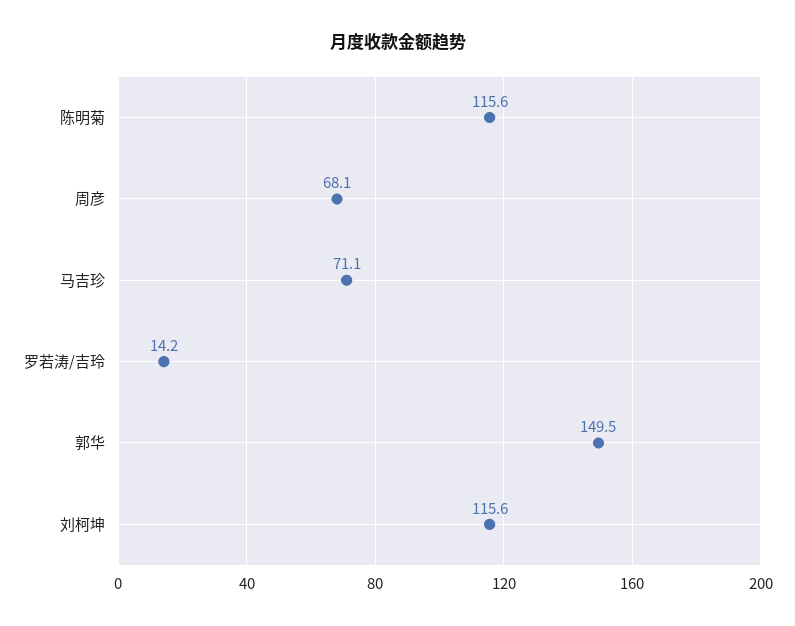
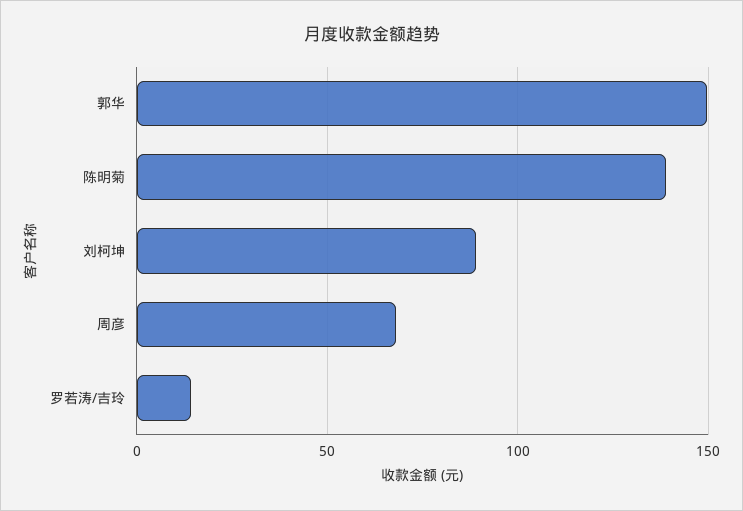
陈明菊: 115.6 -> 140
马吉珍: 71.1 -> none
刘柯坤: 115.6 -> 90

